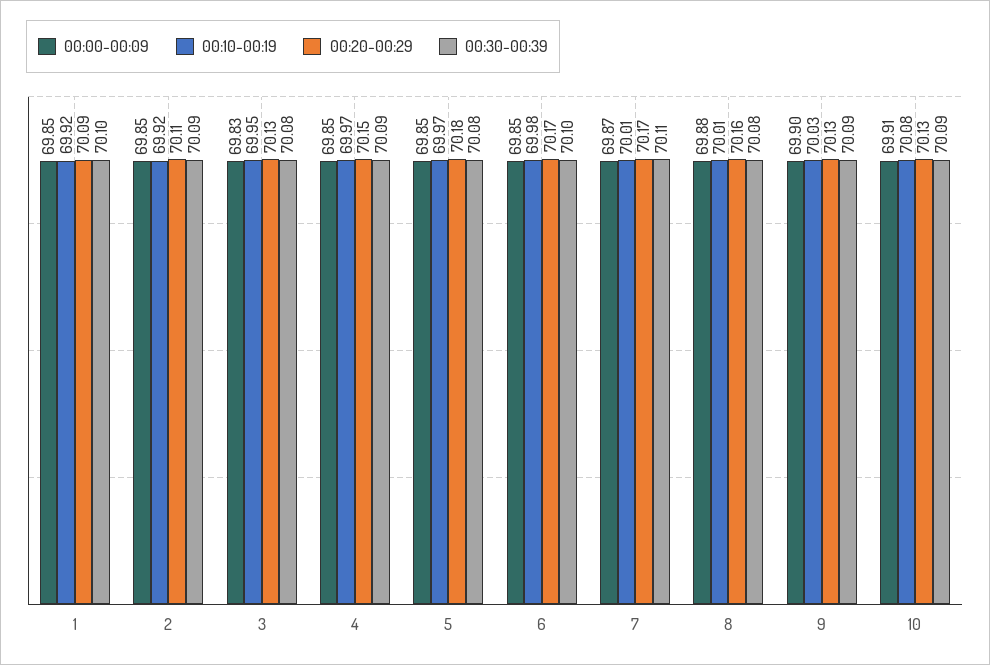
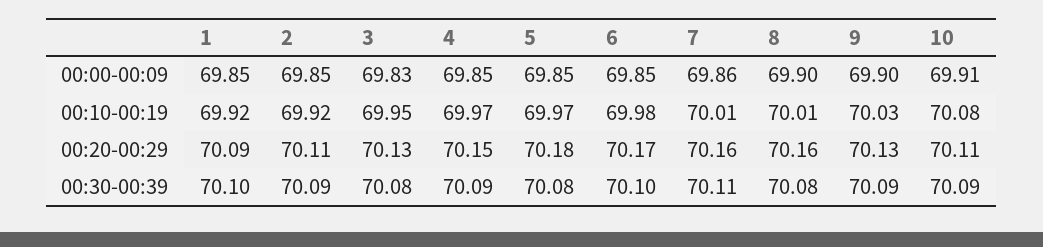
00:00-00:09, 7: 69.87 -> 69.86
00:20-00:29, 7: 70.17 -> 70.16
00:00-00:09, 8: 69.88 -> 69.9
00:20-00:29, 10: 70.13 -> 70.11

